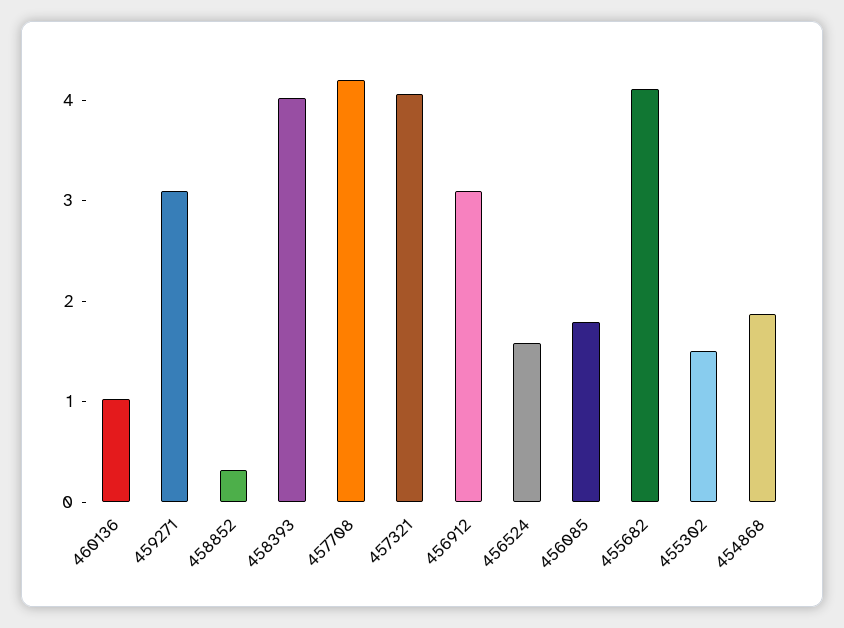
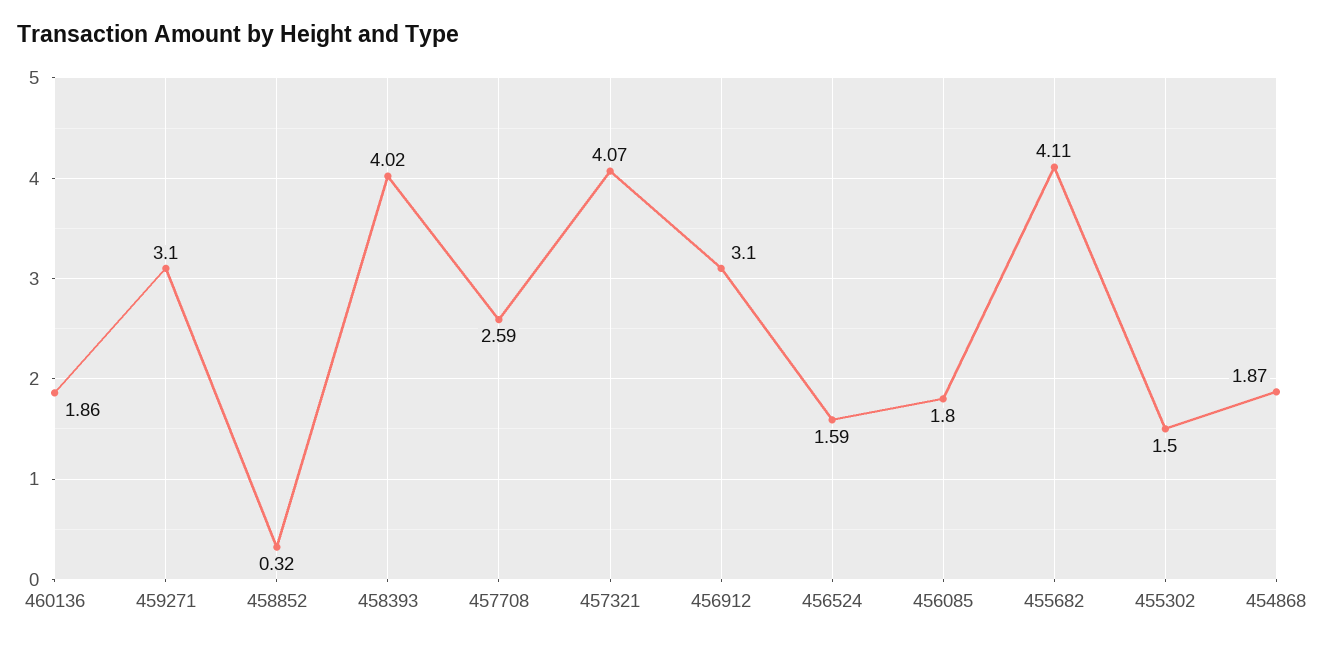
460136: 1 -> 1.86
457708: 4.2 -> 2.59

